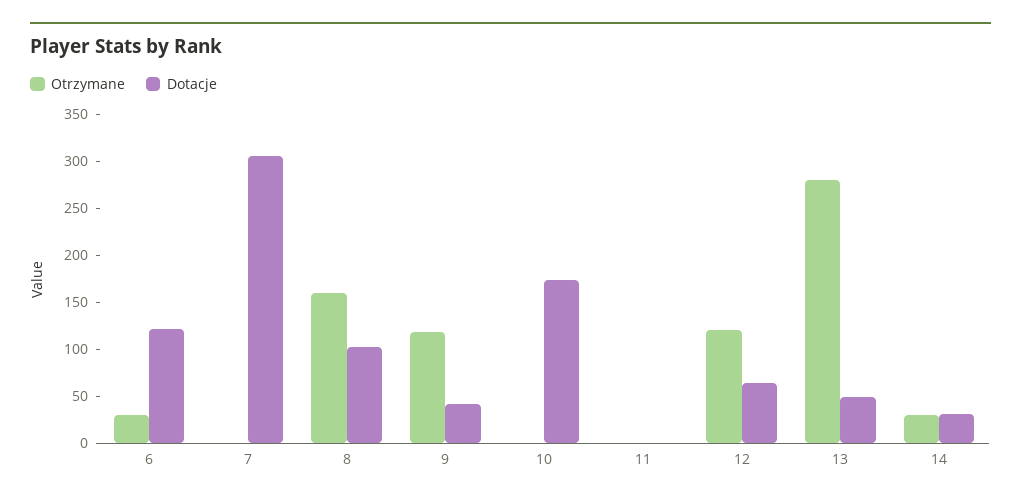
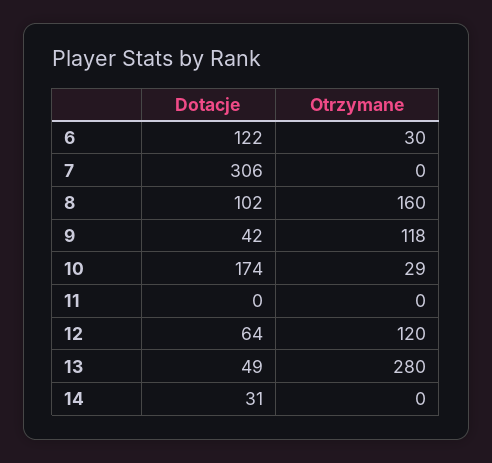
Otrzymane, 10: 0 -> 29
Otrzymane, 14: 30 -> 0

